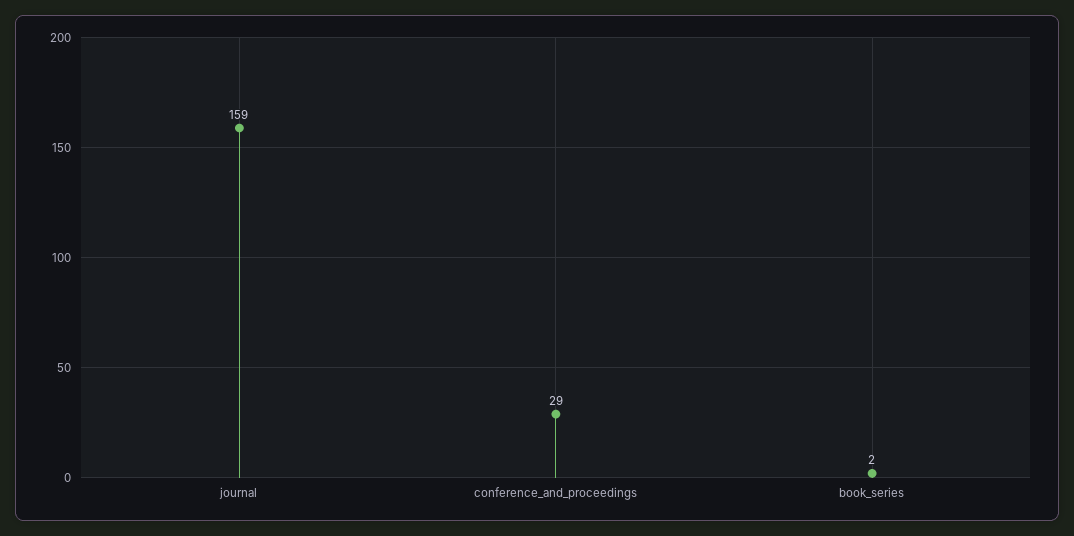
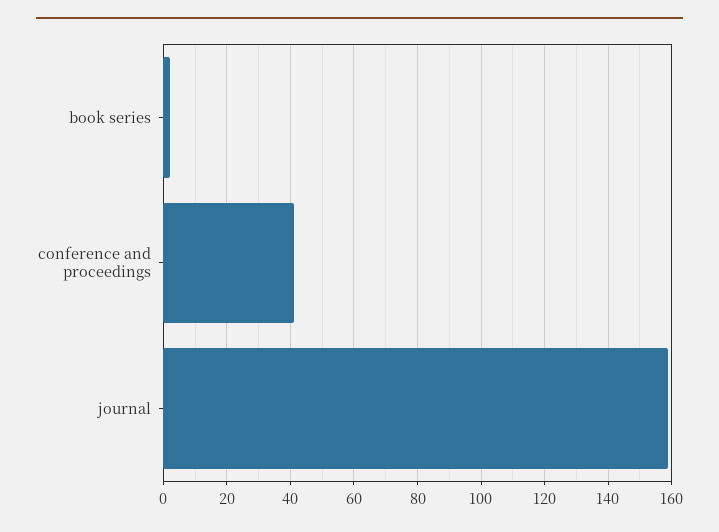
conference_and_proceedings: 29 -> 40

